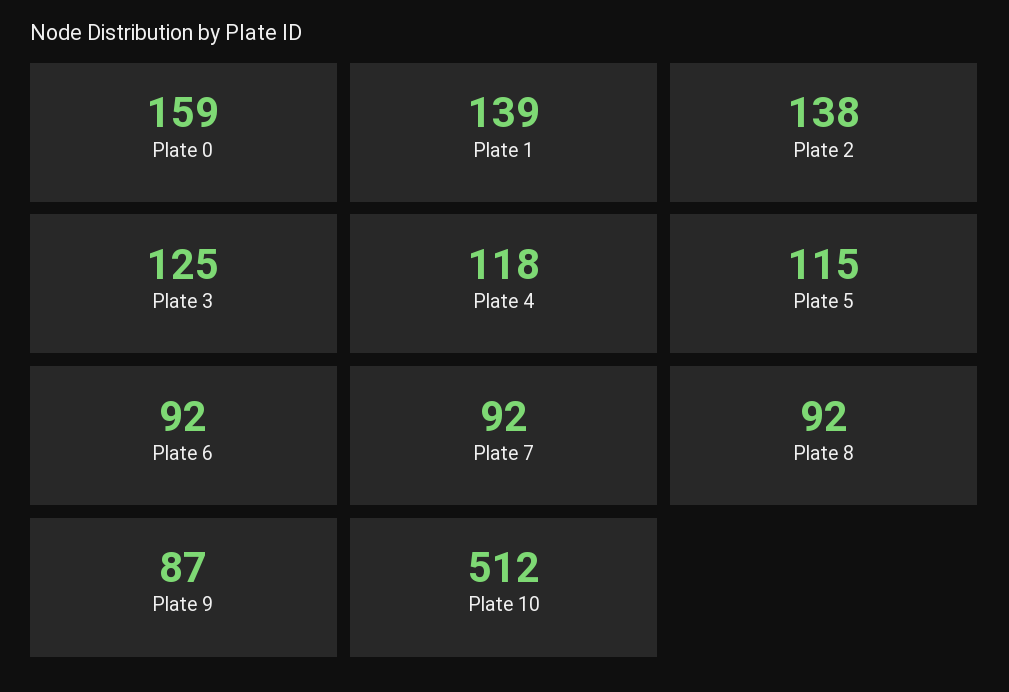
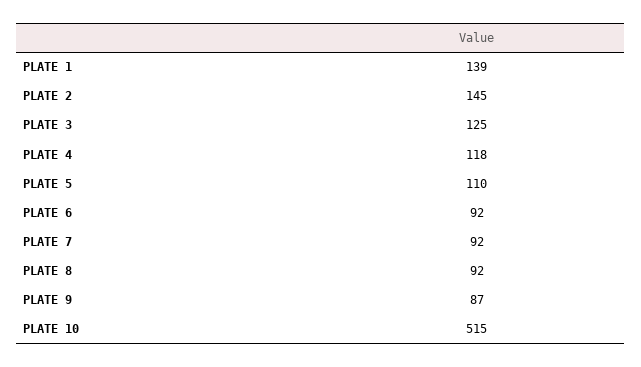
Plate 0: 159 -> none
Plate 2: 138 -> 145
Plate 5: 115 -> 110
Plate 10: 512 -> 515

